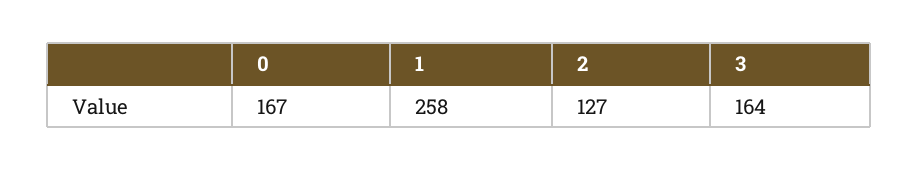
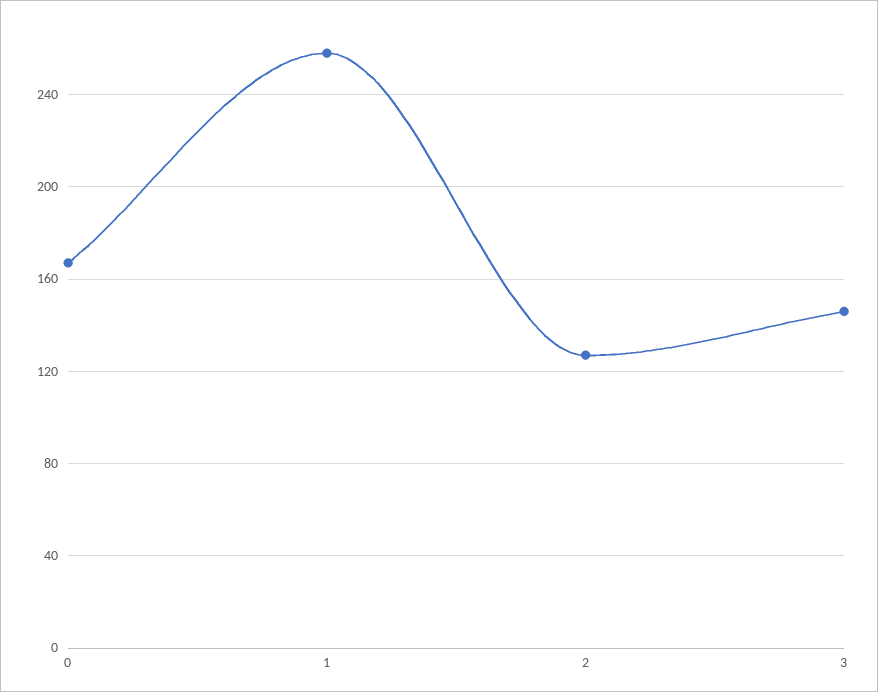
3: 164 -> 145

